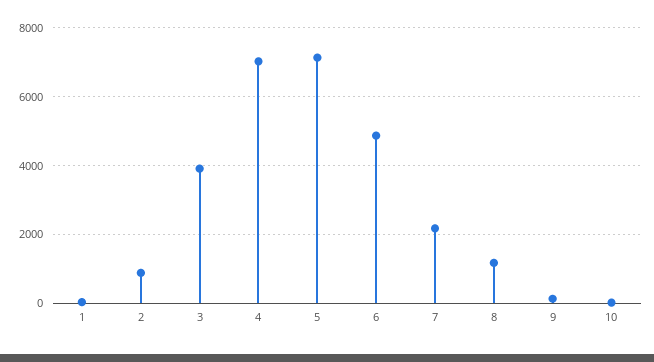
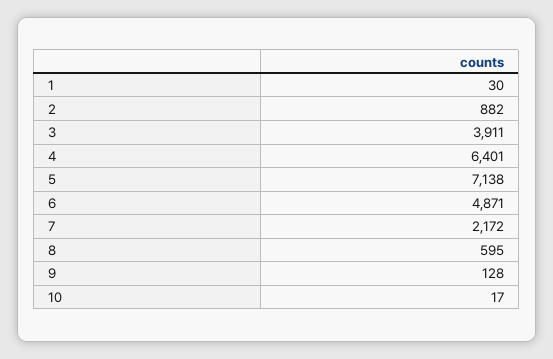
4: 7000 -> 6401
8: 1200 -> 595

